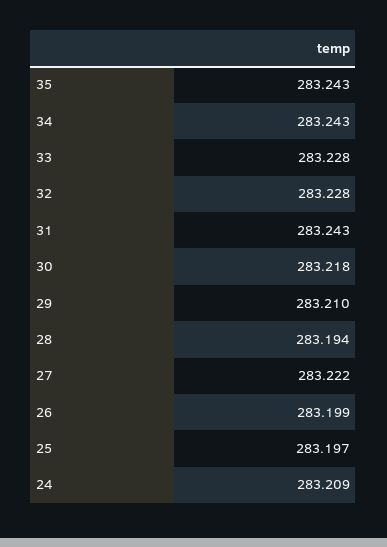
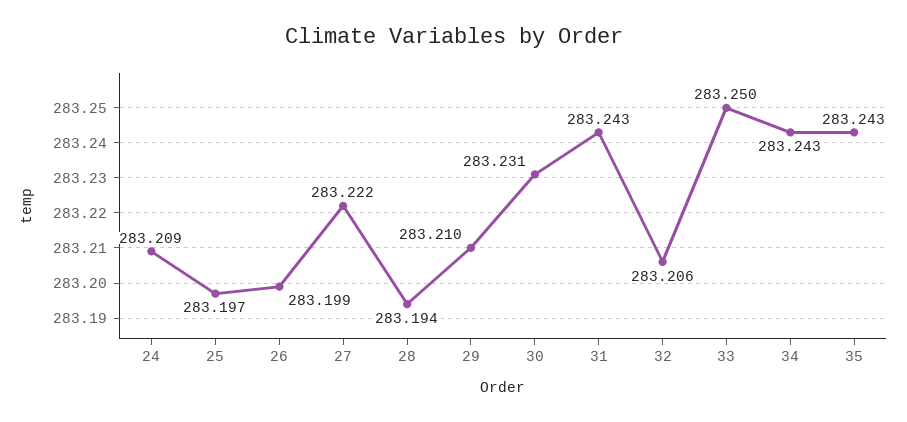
33: 283.228 -> 283.25
32: 283.228 -> 283.206
30: 283.218 -> 283.231

